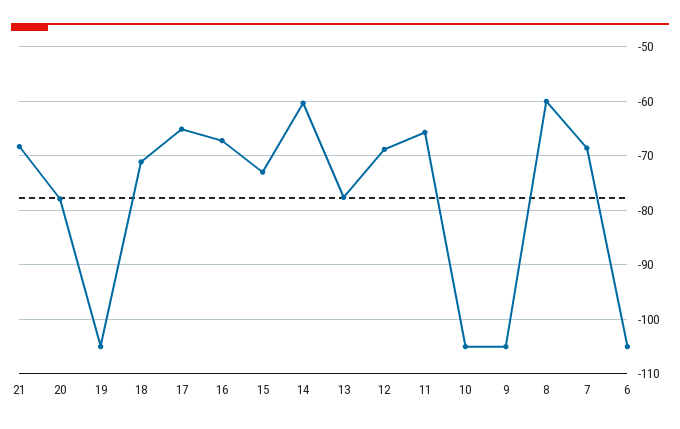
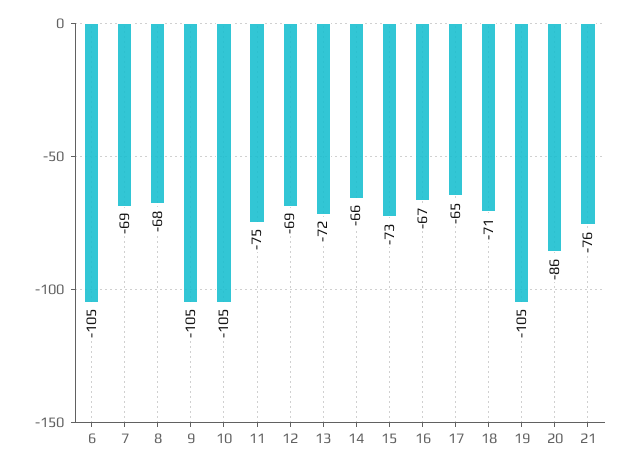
21: -68 -> -76
20: -78 -> -86
14: -60 -> -66
13: -78 -> -72
11: -66 -> -75
8: -60 -> -68

